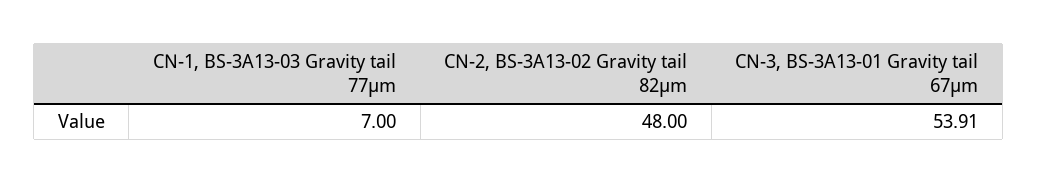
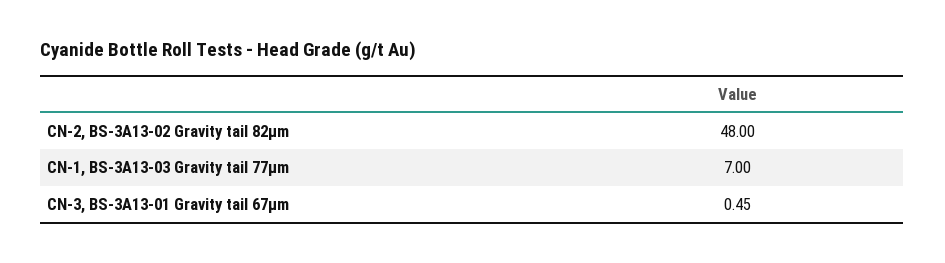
CN-3, BS-3A13-01 Gravity tail 67µm: 53.91 -> 0.45

